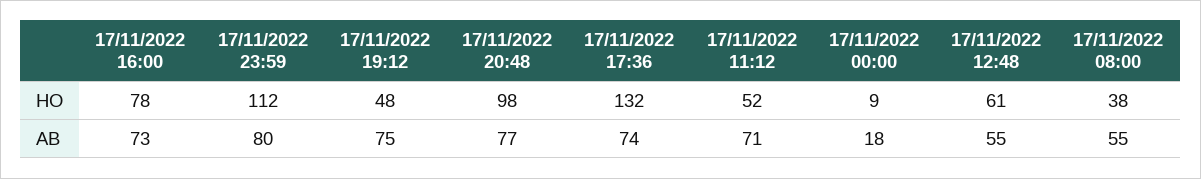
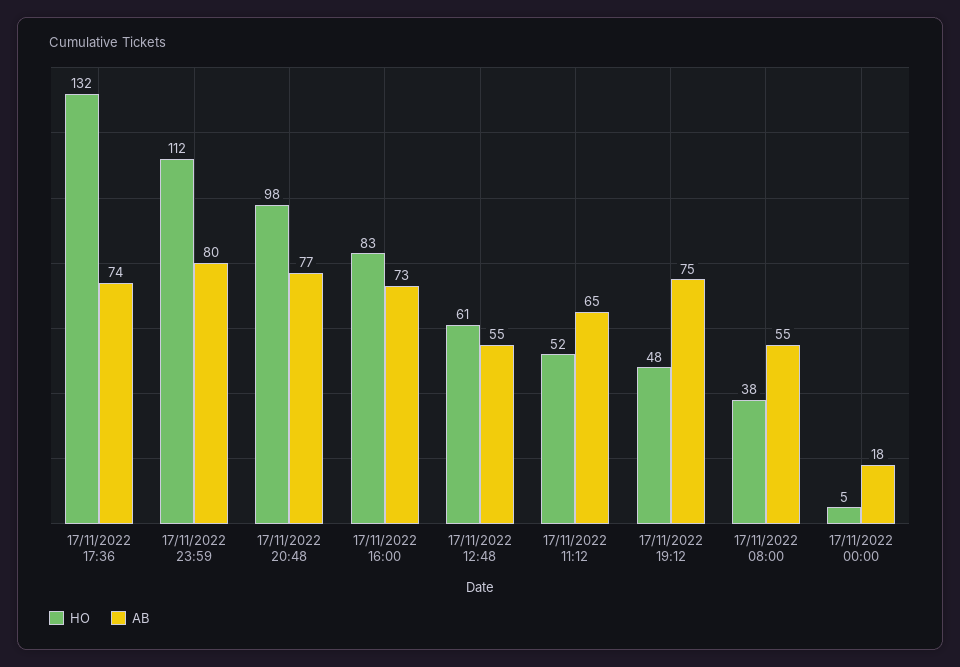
HO, 17/11/2022 16:00: 78 -> 83
HO, 17/11/2022 00:00: 9 -> 5
AB, 17/11/2022 11:12: 71 -> 65

